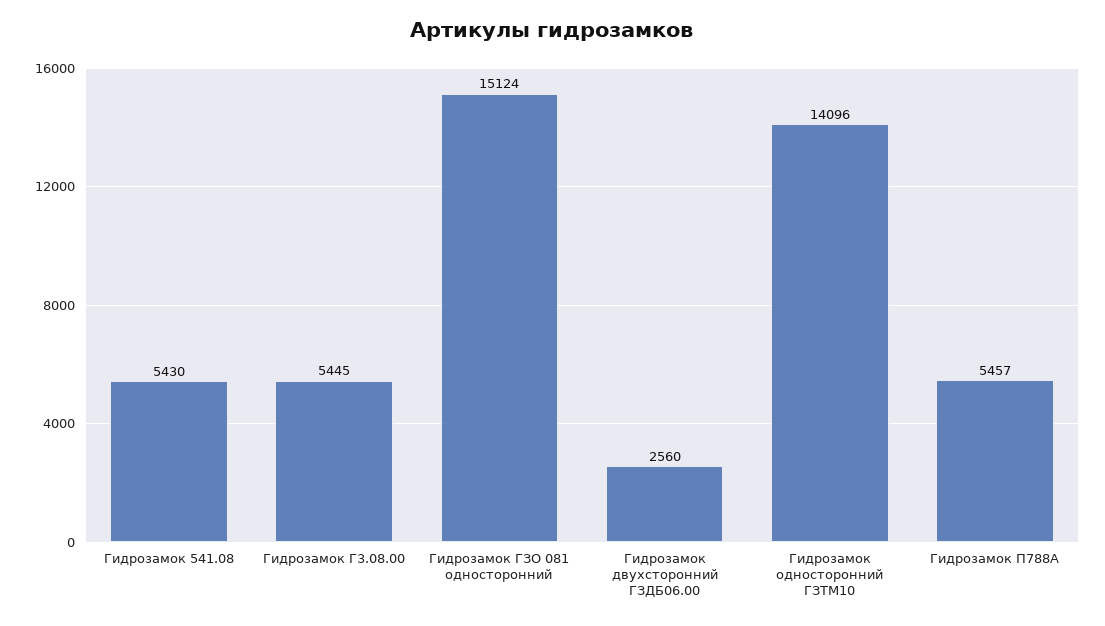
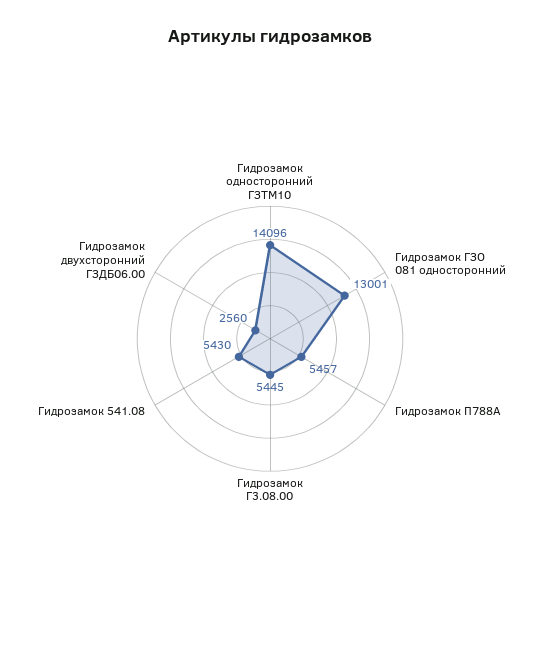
Гидрозамок ГЗО 081 односторонний: 15124 -> 13001

